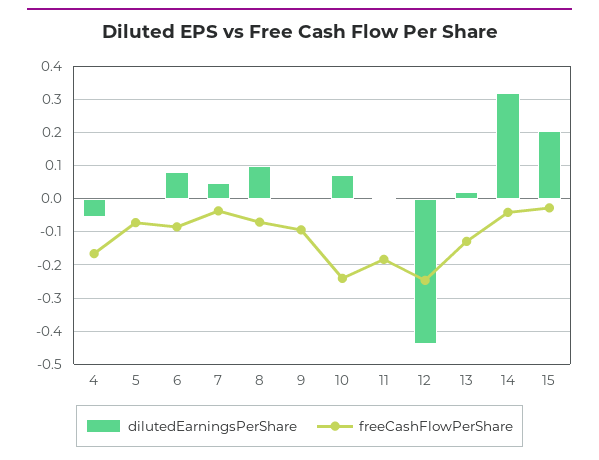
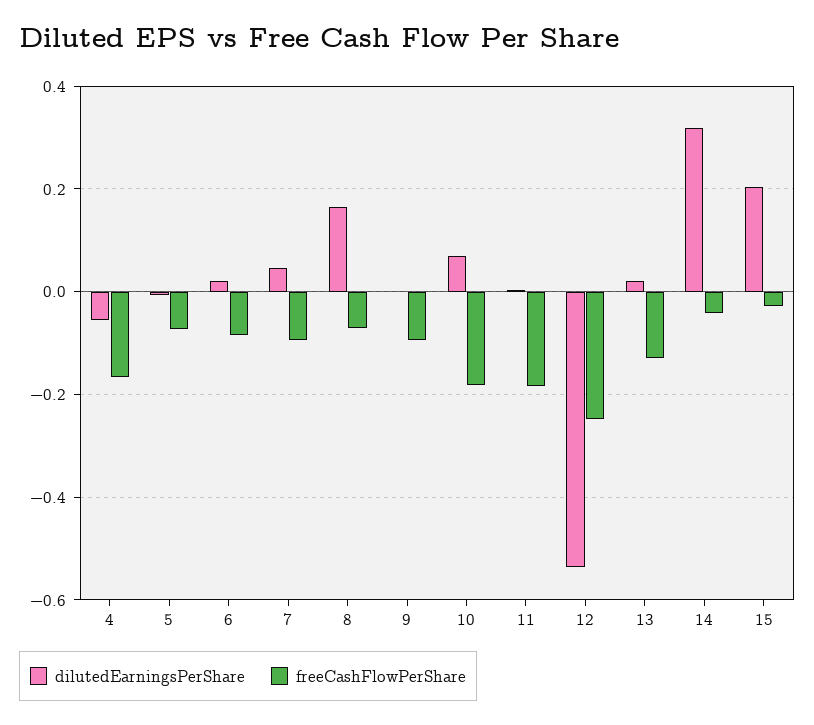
dilutedEarningsPerShare, 6: 0.08 -> 0.02
freeCashFlowPerShare, 7: -0.04 -> -0.1
dilutedEarningsPerShare, 8: 0.1 -> 0.16
freeCashFlowPerShare, 10: -0.24 -> -0.18
dilutedEarningsPerShare, 12: -0.44 -> -0.54

